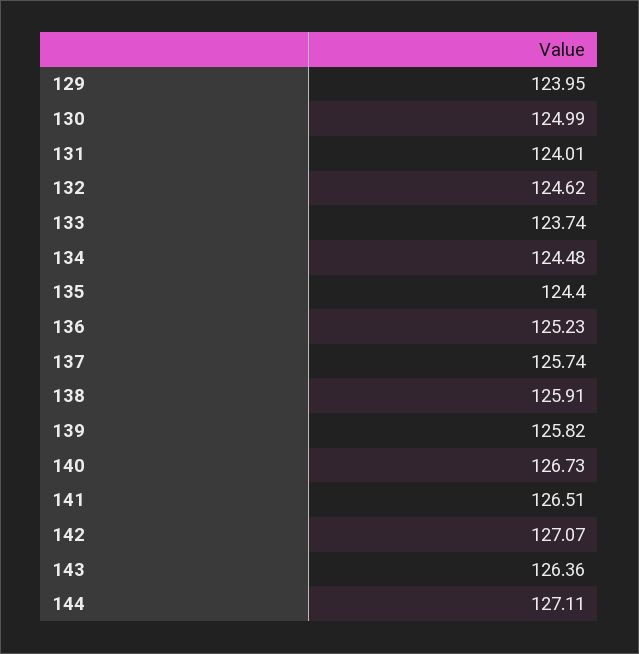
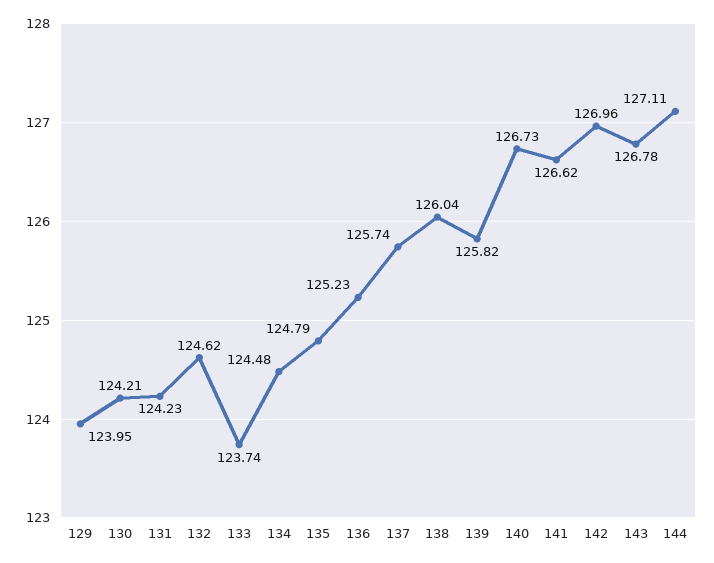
130: 124.99 -> 124.21
131: 124.01 -> 124.23
135: 124.4 -> 124.79
138: 125.91 -> 126.04
141: 126.51 -> 126.62
142: 127.07 -> 126.96
143: 126.36 -> 126.78

